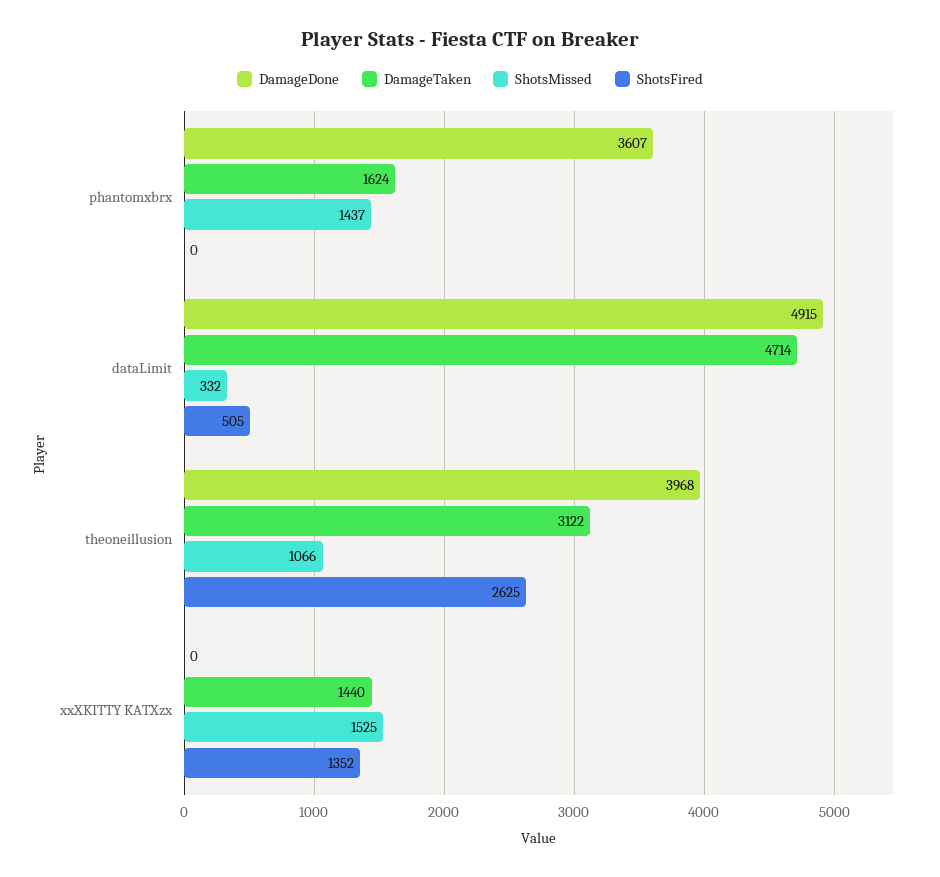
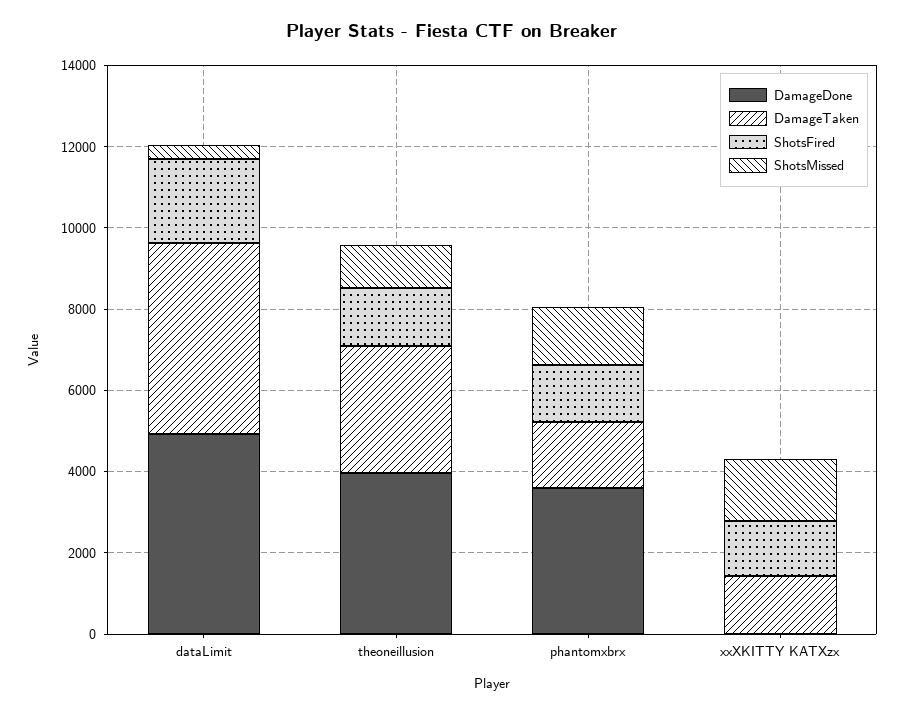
ShotsFired, phantomxbrx: 0 -> 1500
ShotsFired, dataLimit: 505 -> 2000
ShotsFired, theoneillusion: 2625 -> 1500

